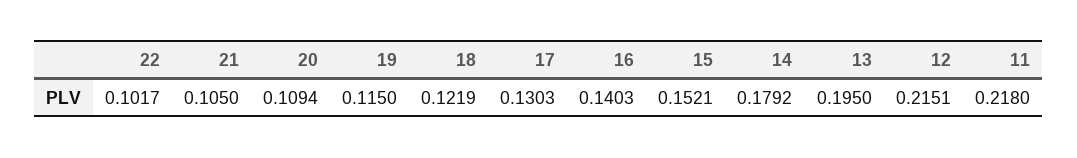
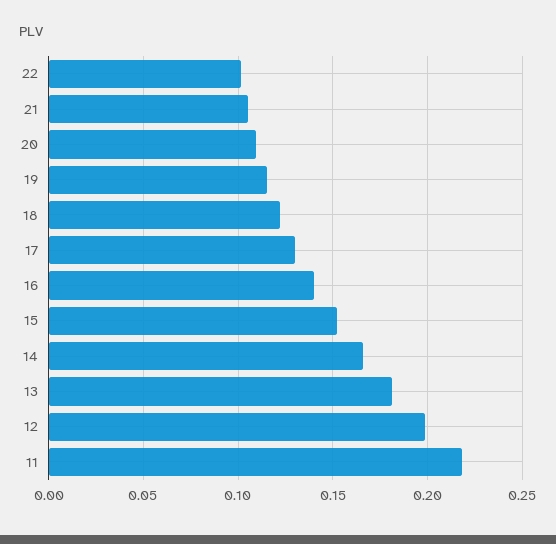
14: 0.1792 -> 0.165
13: 0.195 -> 0.18
12: 0.2151 -> 0.2

